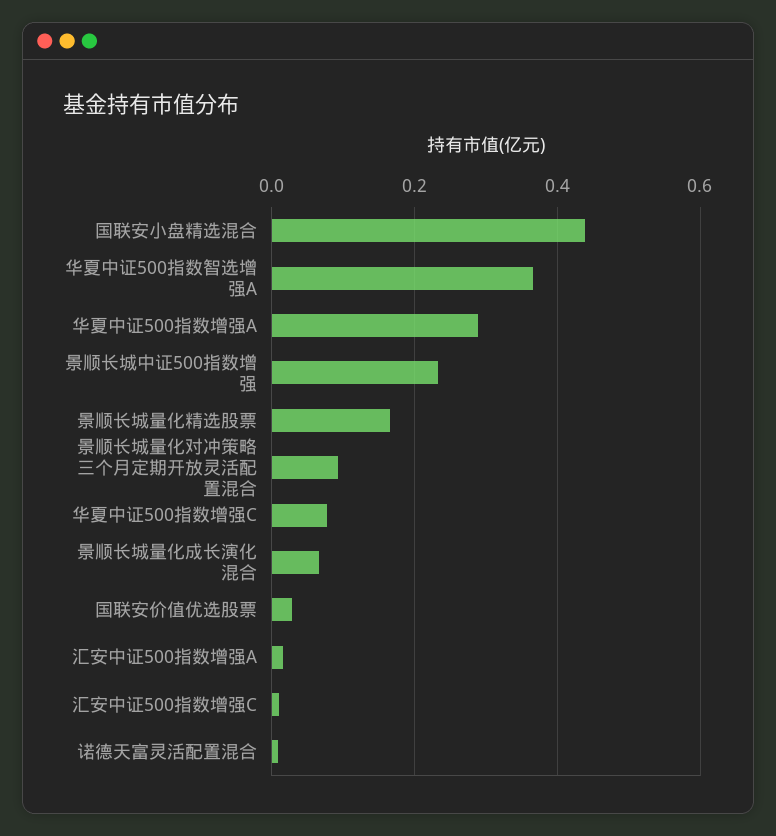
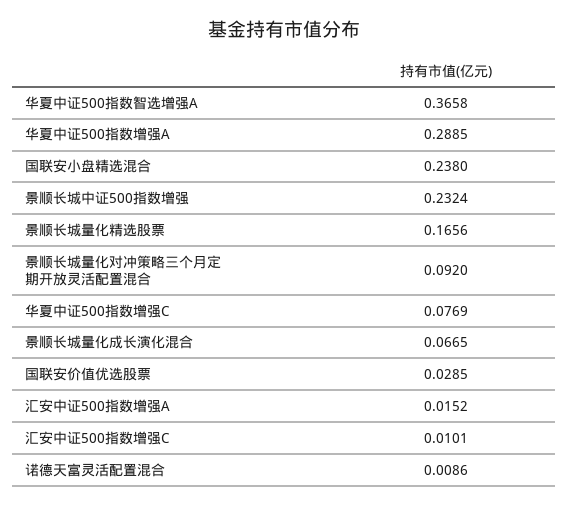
国联安小盘精选混合: 0.44 -> 0.238

